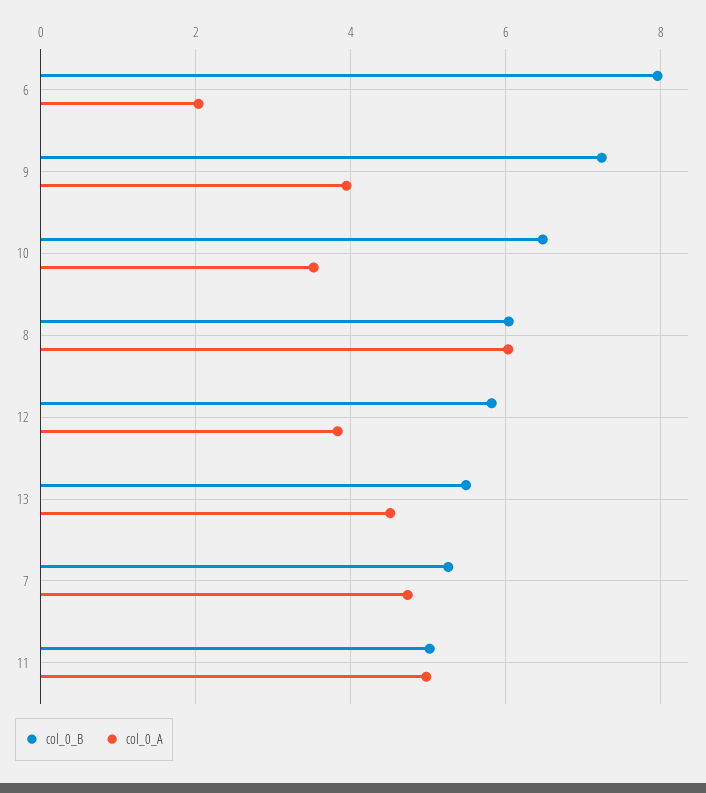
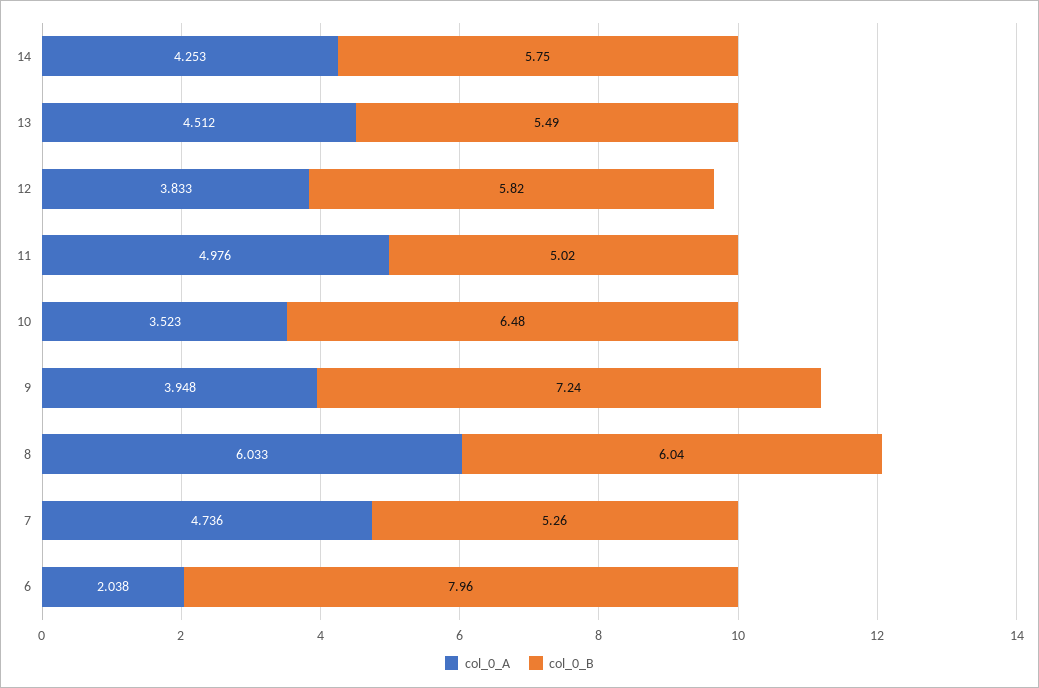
col_0_A, 14: none -> 4.253
col_0_B, 14: none -> 5.75

